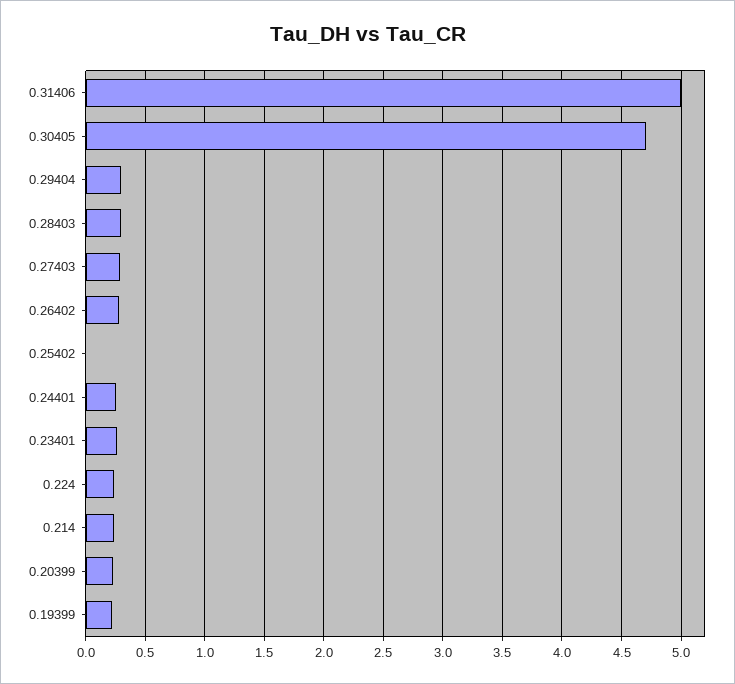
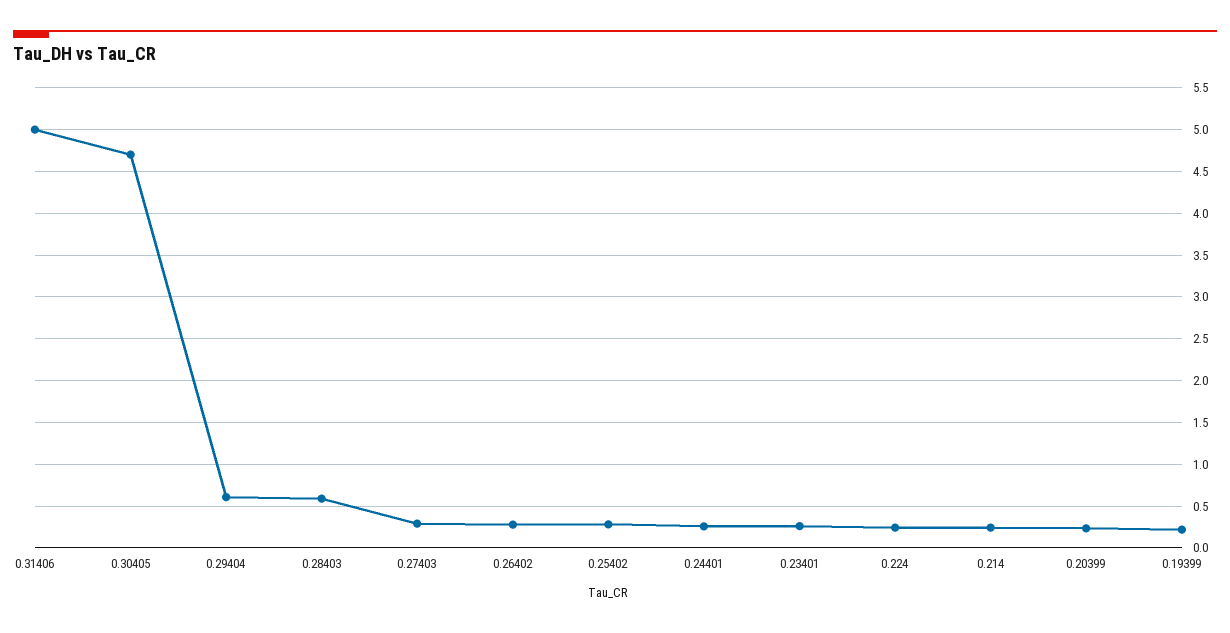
0.29404: 0.3 -> 0.6
0.28403: 0.3 -> 0.6
0.25402: 0 -> 0.3

